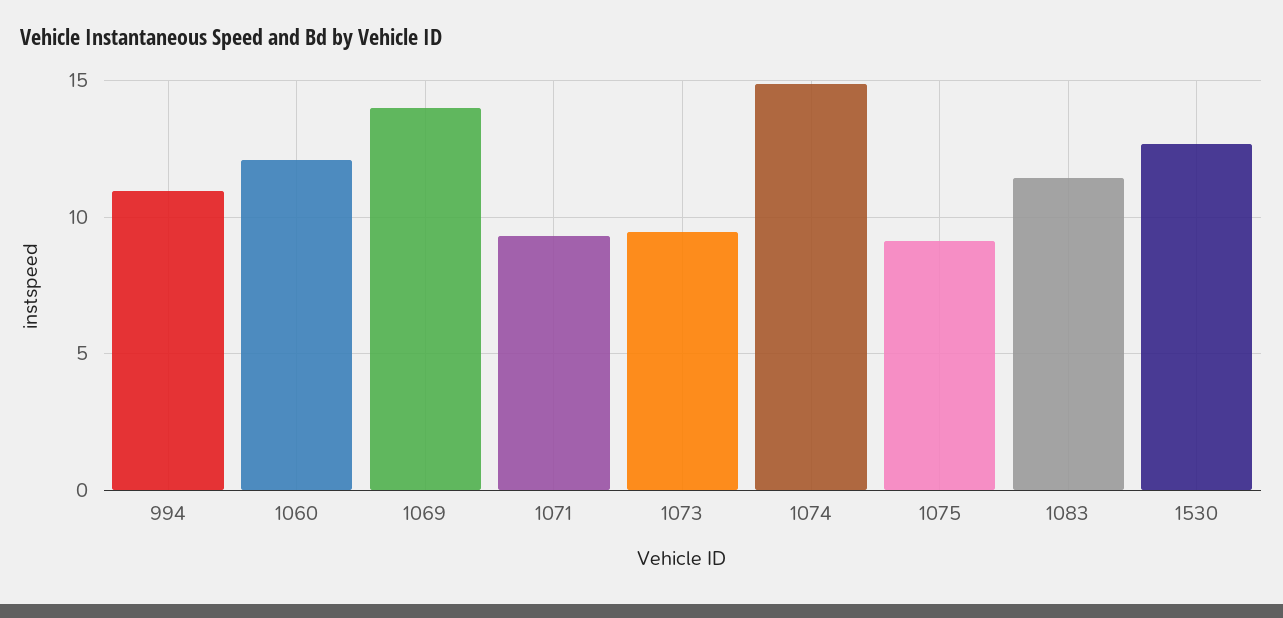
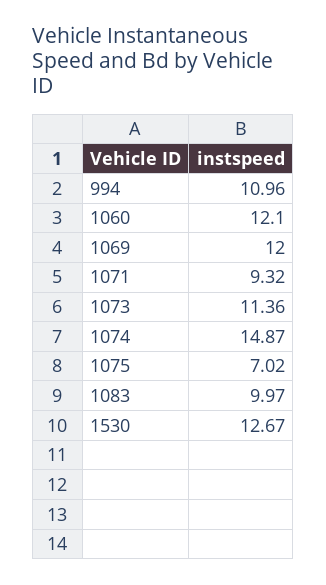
1069: 14 -> 12
1073: 9.5 -> 11.36
1075: 9 -> 7.02
1083: 11.5 -> 9.97

